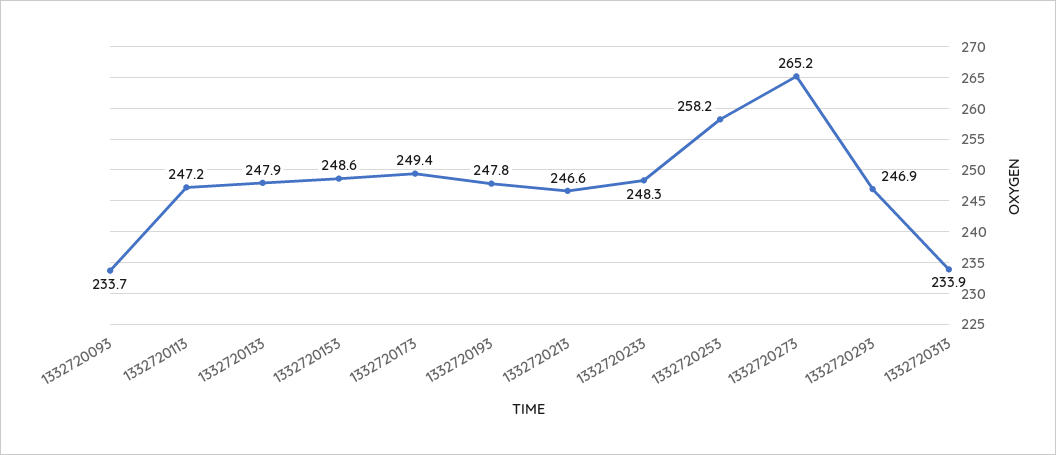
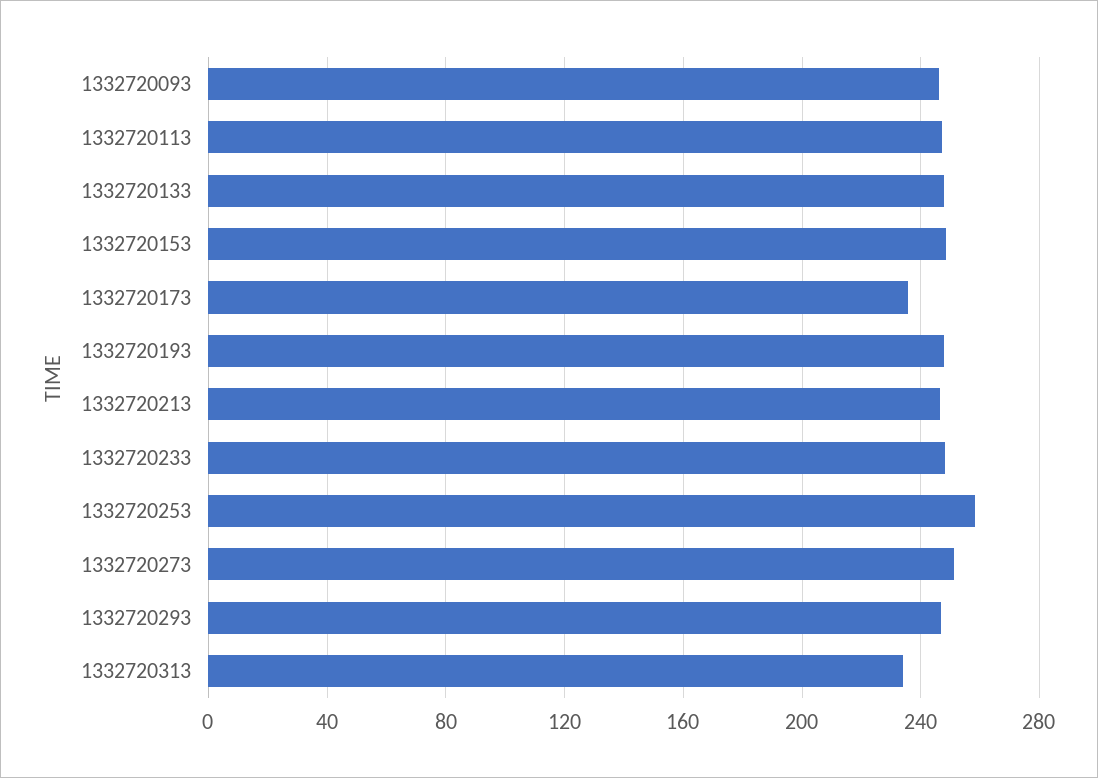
1332720093: 233.7 -> 245
1332720173: 249.4 -> 235
1332720273: 265.2 -> 250

